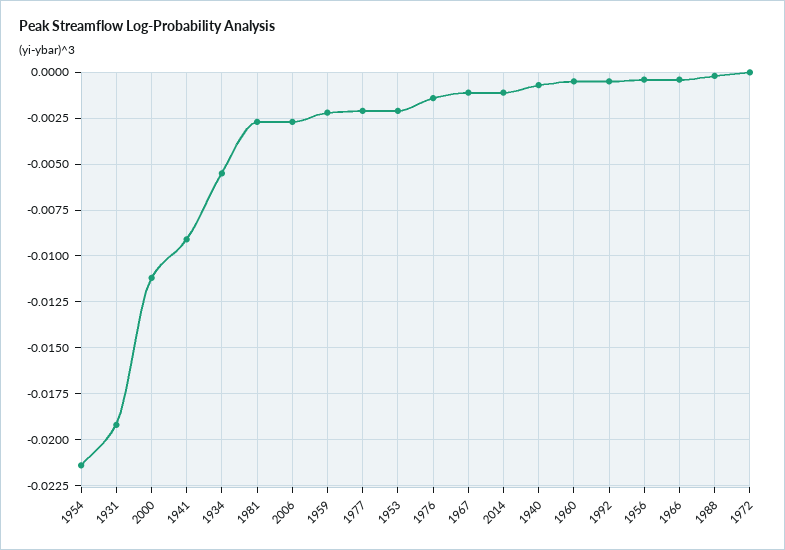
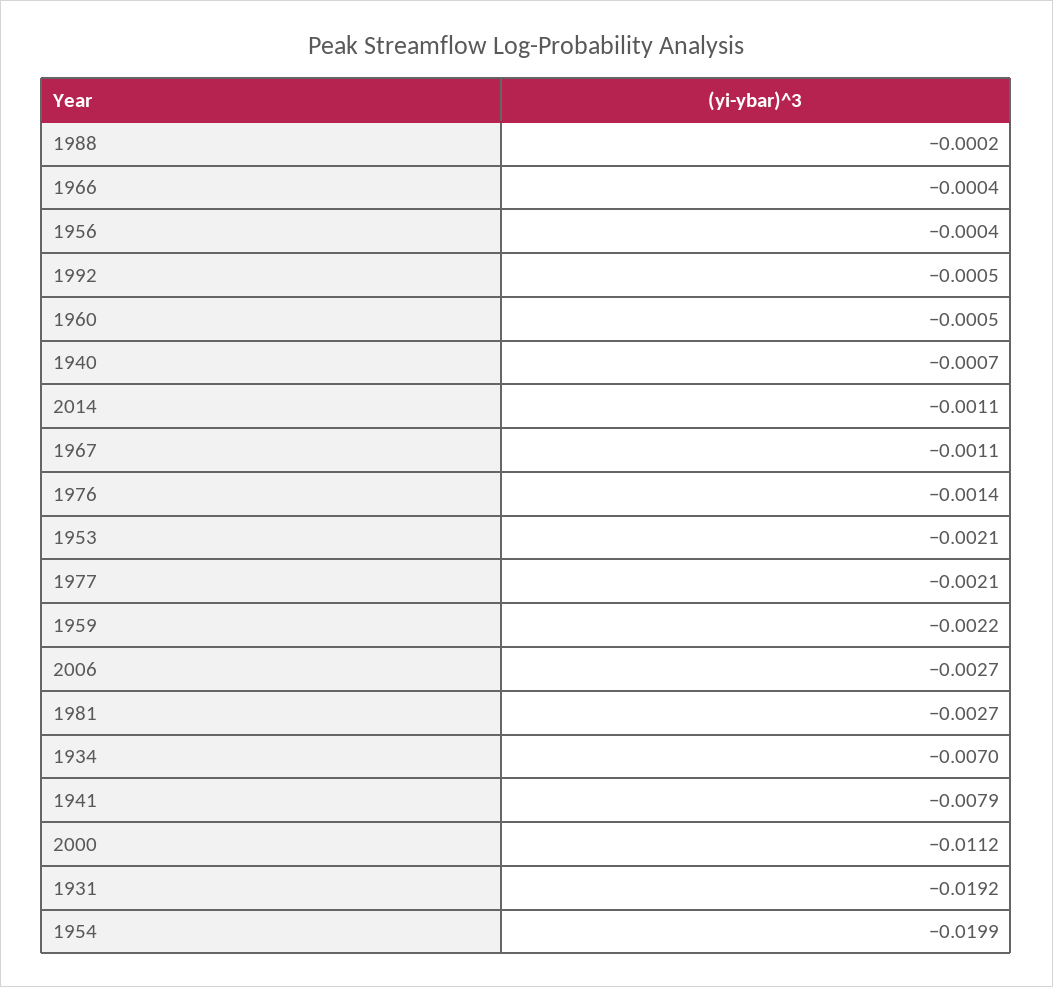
1954: -0.0215 -> -0.0199
1941: -0.009 -> -0.0079
1934: -0.0055 -> -0.007
1972: 0 -> none

